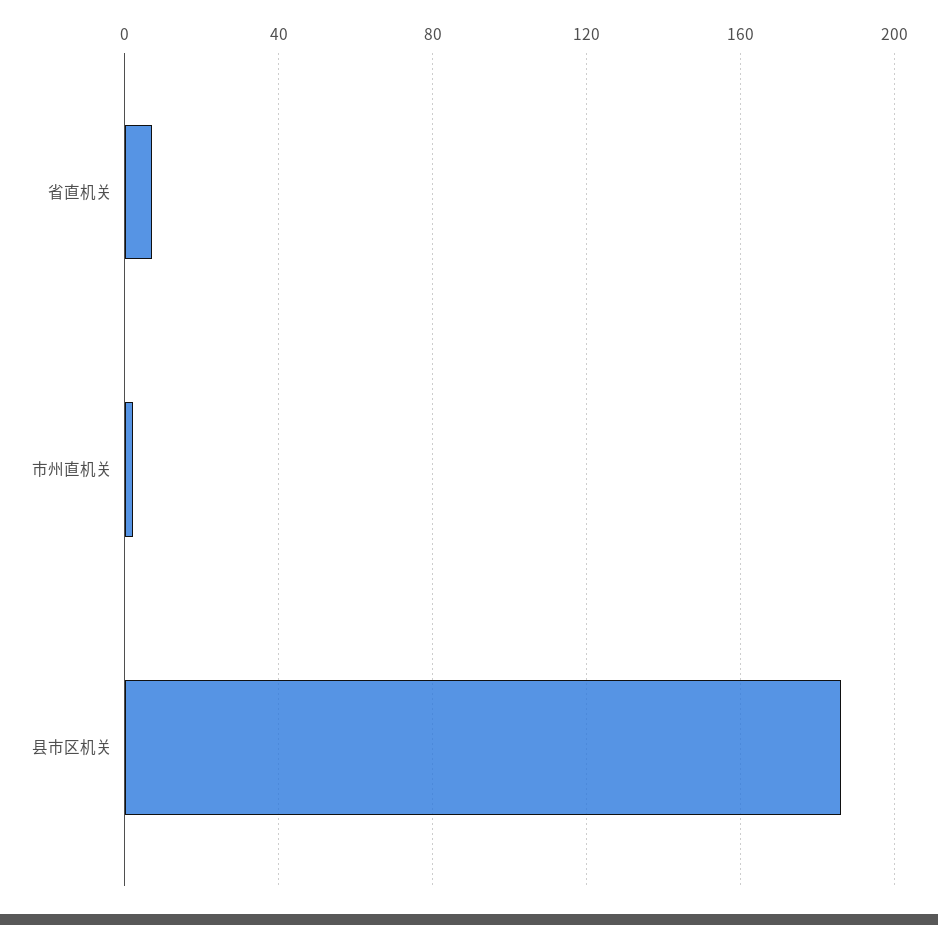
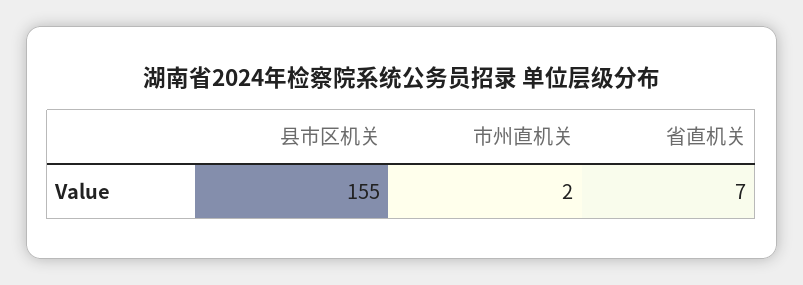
县市区机关: 185 -> 155

